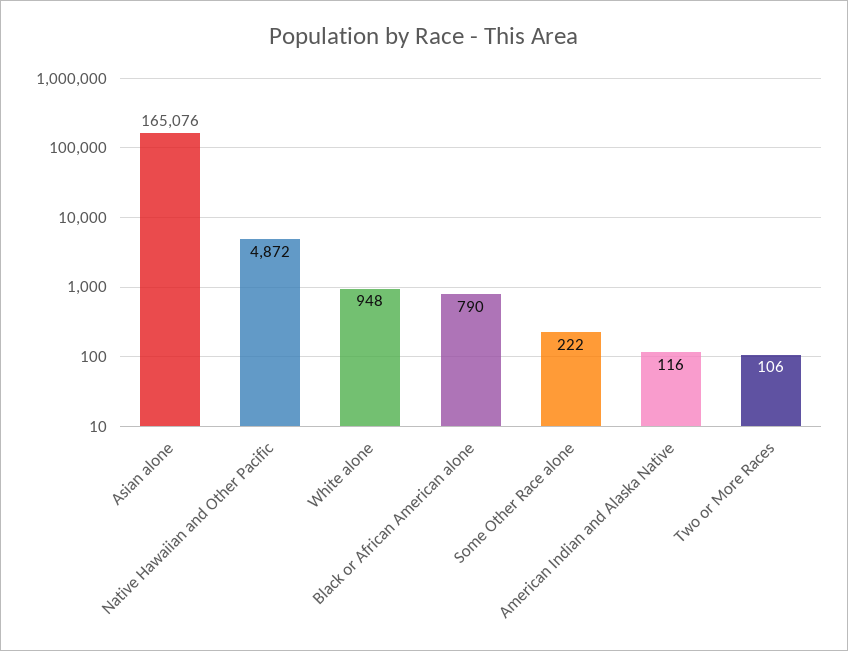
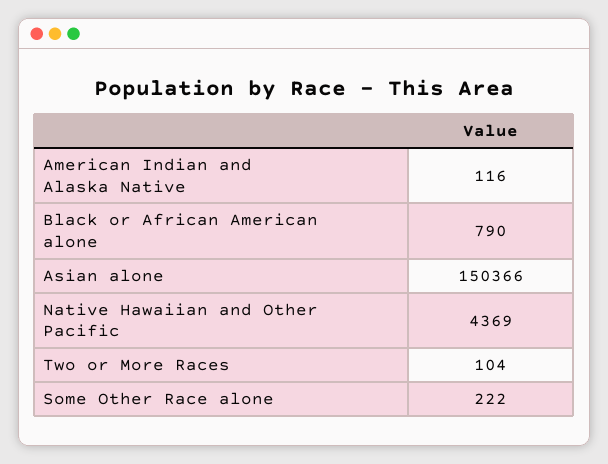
Asian alone: 165076 -> 150366
Native Hawaiian and Other Pacific: 4872 -> 4369
White alone: 948 -> none
Two or More Races: 106 -> 104

